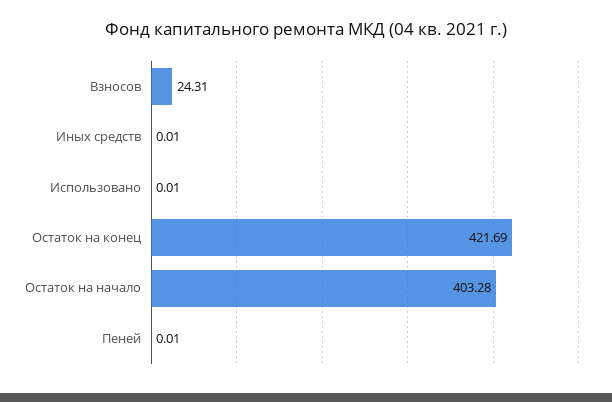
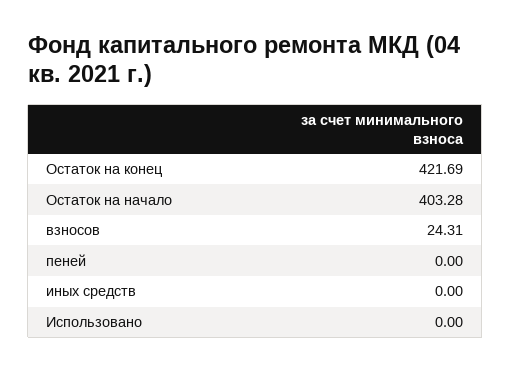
Иных средств: 0.01 -> 0
Использовано: 0.01 -> 0
Пеней: 0.01 -> 0

